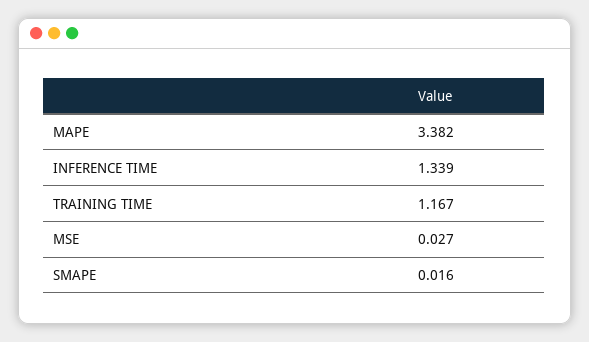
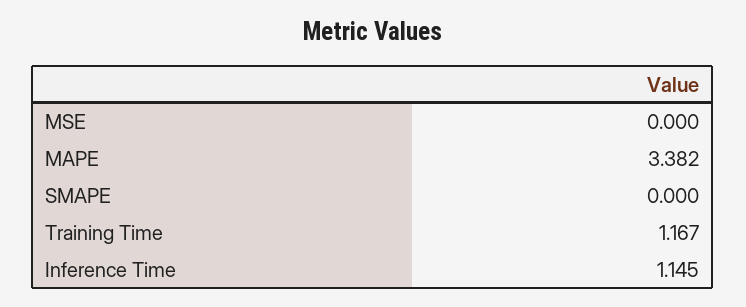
INFERENCE TIME: 1.339 -> 1.145
MSE: 0.027 -> 0
SMAPE: 0.016 -> 0

